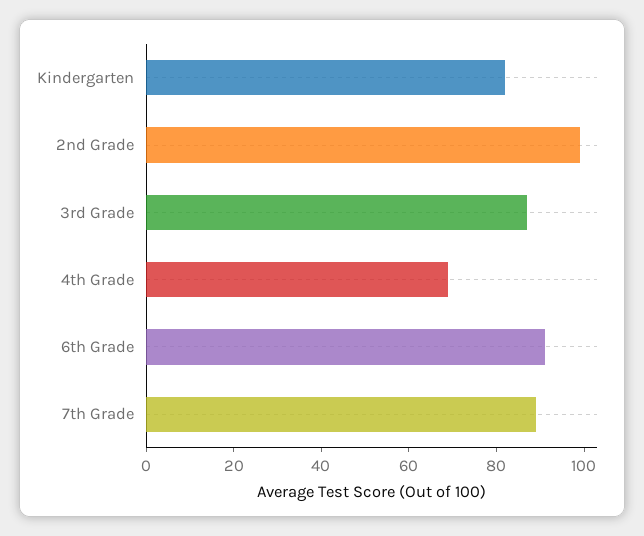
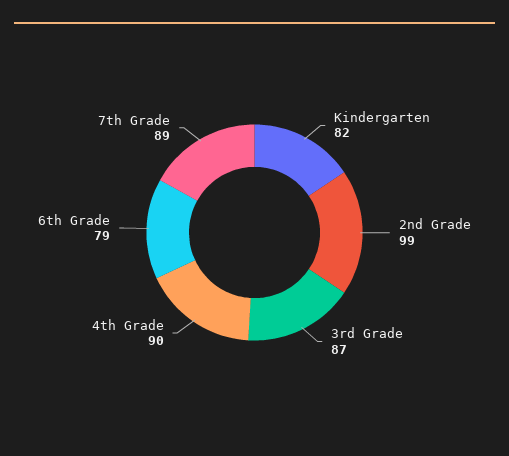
4th Grade: 70 -> 90
6th Grade: 90 -> 79

